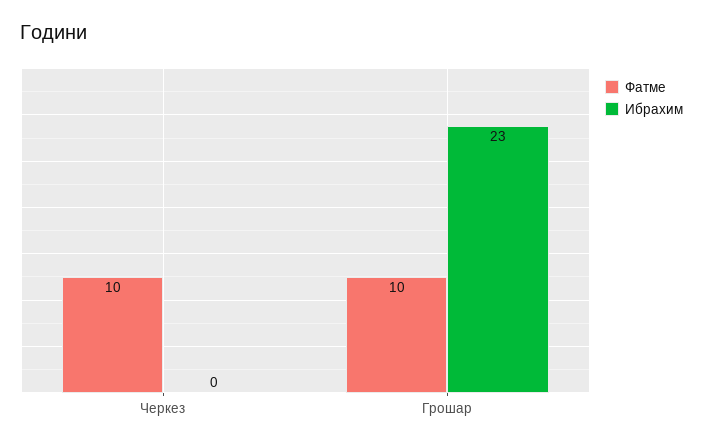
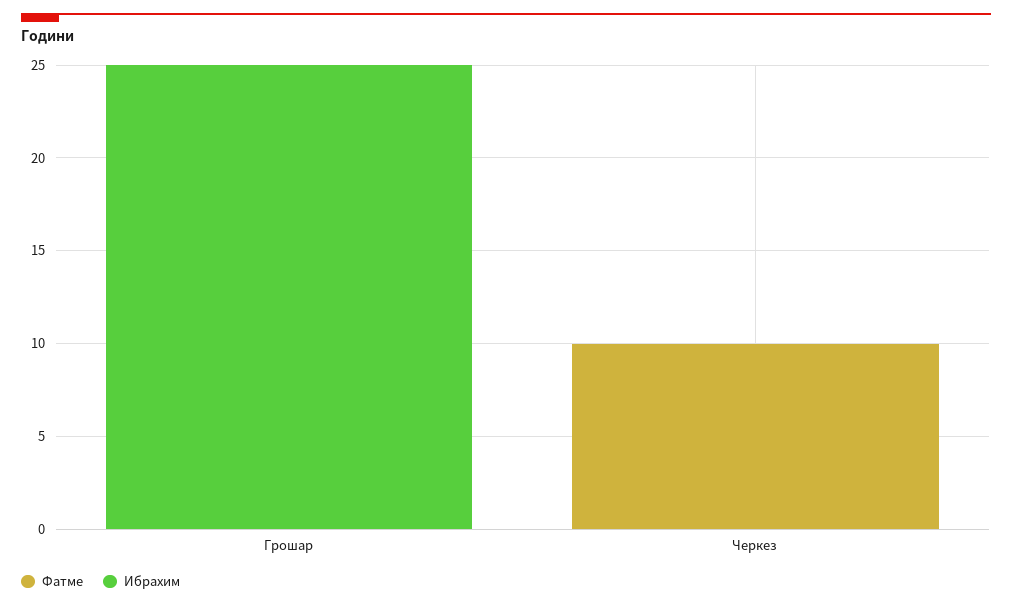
Фатме, Грошар: 10 -> 0
Ибрахим, Грошар: 23 -> 25

